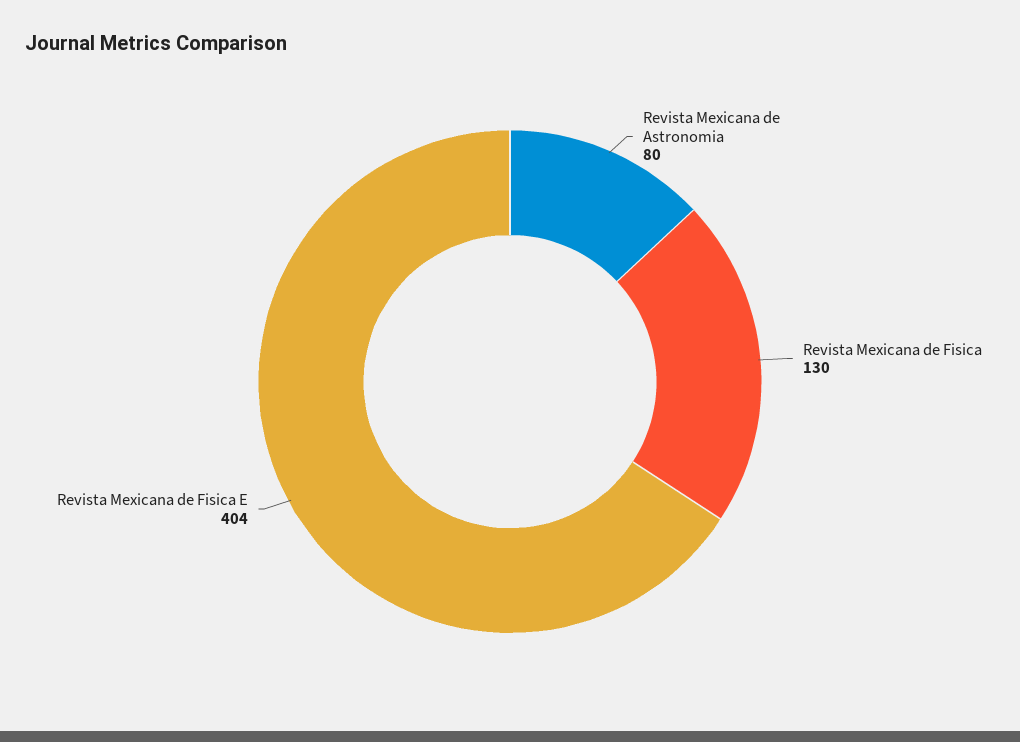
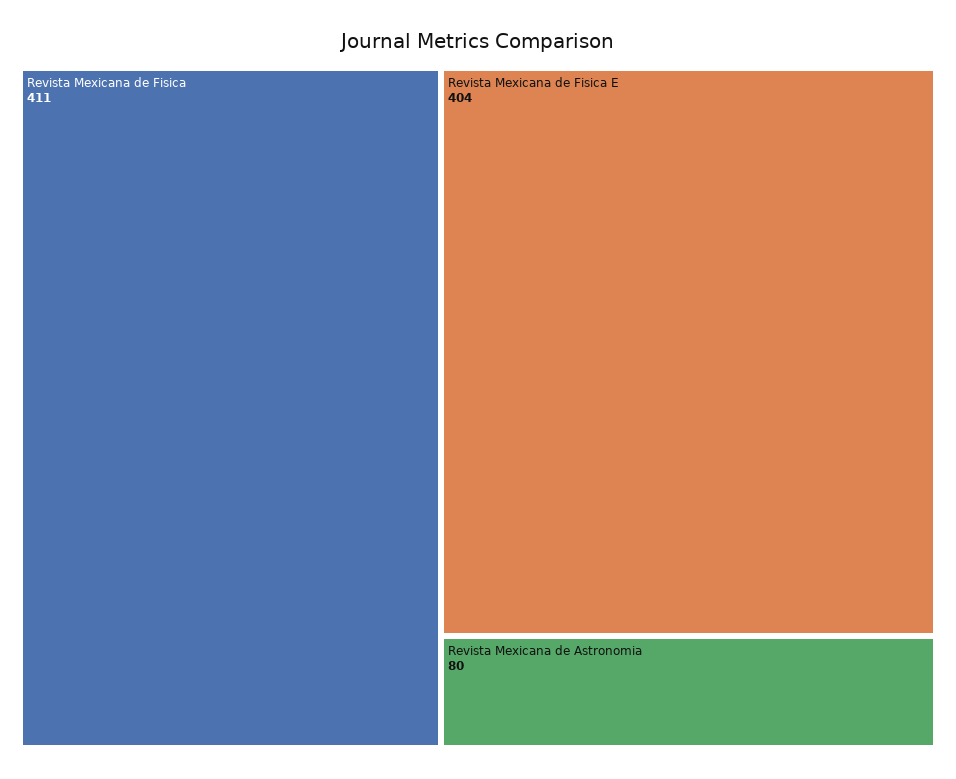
Revista Mexicana de Fisica: 130 -> 411

